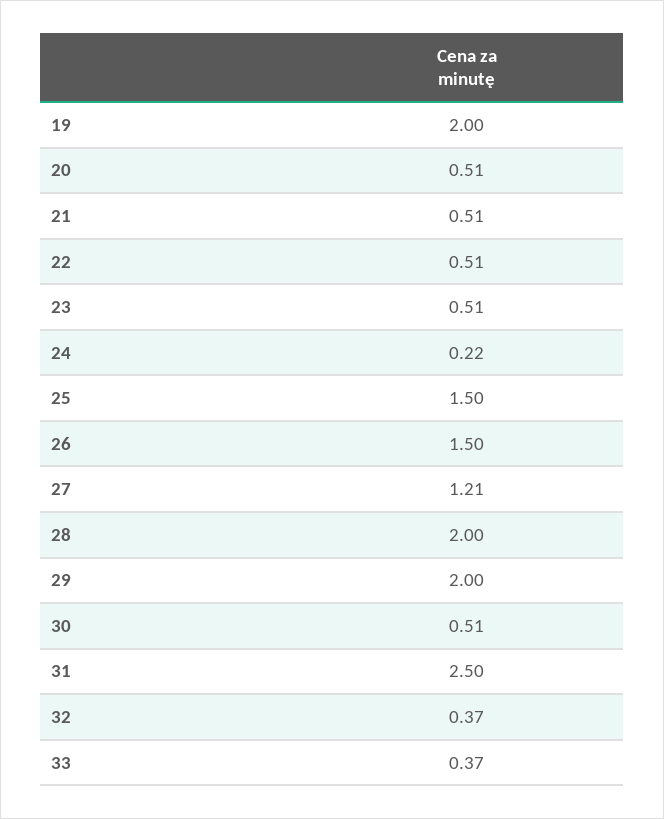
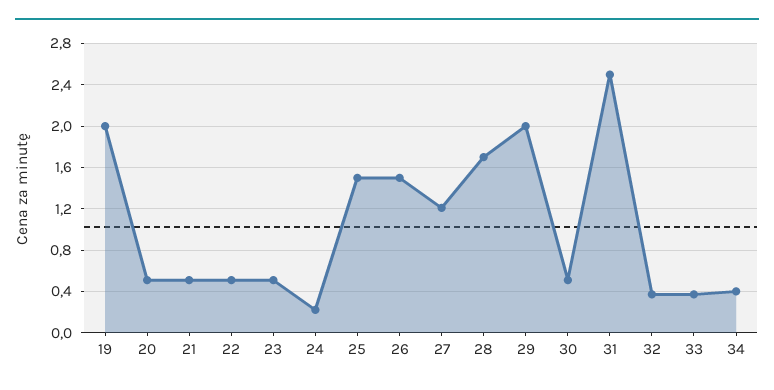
28: 2 -> 1.7
34: none -> 0.4

